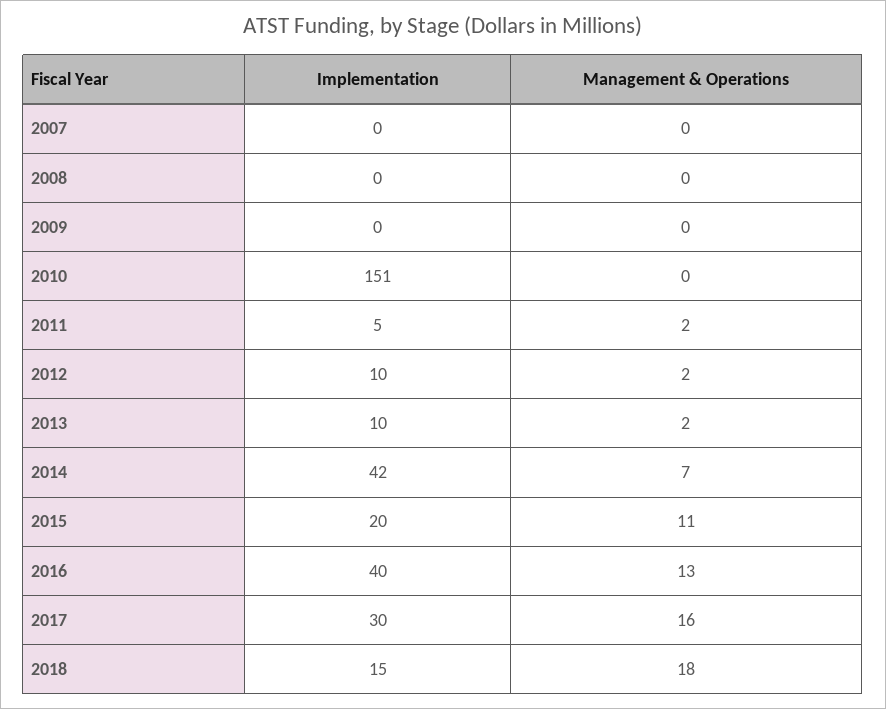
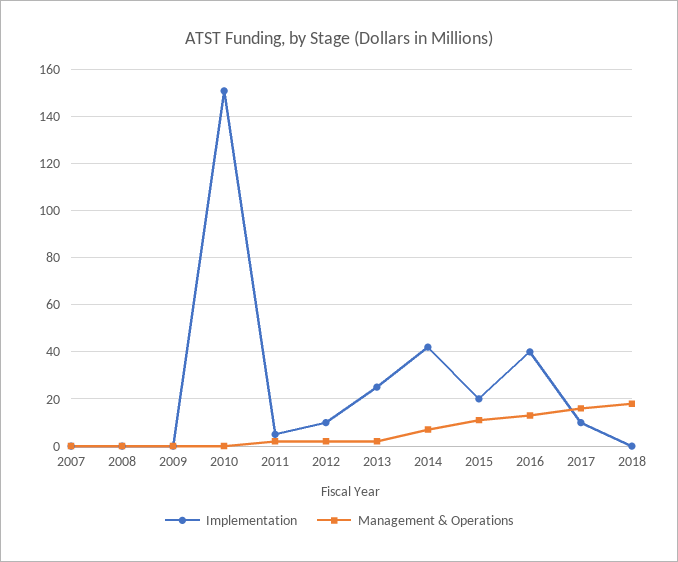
Implementation, 2013: 10 -> 25
Implementation, 2017: 30 -> 10
Implementation, 2018: 15 -> 0

